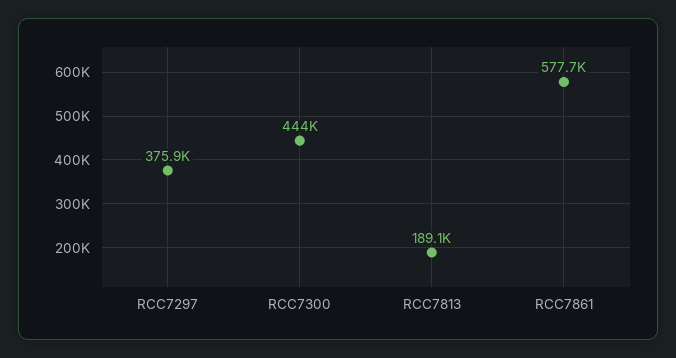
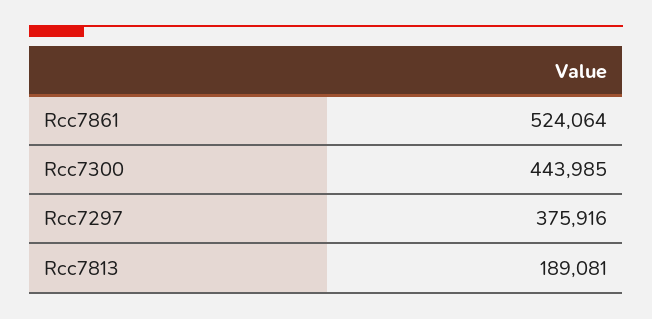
RCC7861: 577700 -> 524064

